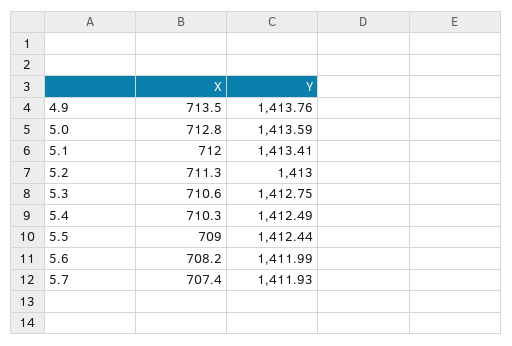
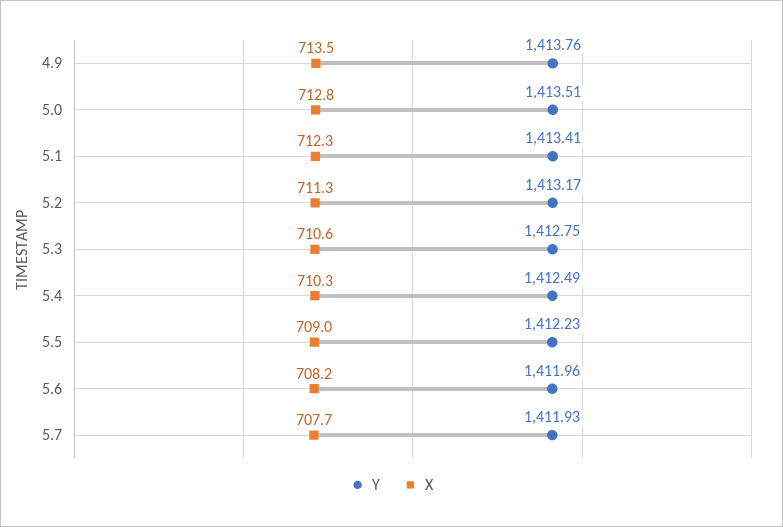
Y, 5.0: 1413.59 -> 1413.51
X, 5.1: 712 -> 712.3
Y, 5.2: 1413 -> 1413.17
Y, 5.5: 1412.44 -> 1412.23
Y, 5.6: 1411.99 -> 1411.96
X, 5.7: 707.4 -> 707.7

